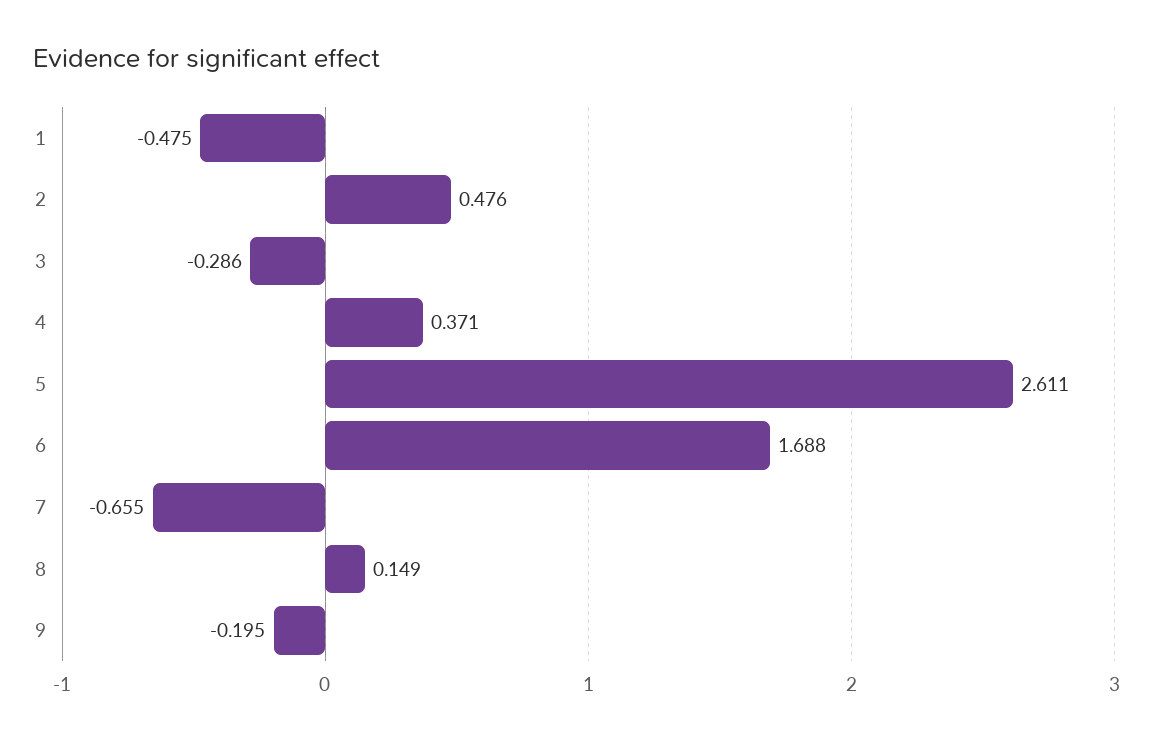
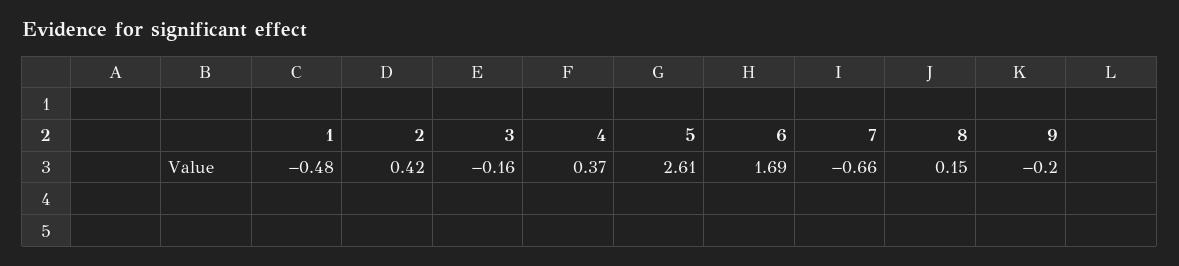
2: 0.476 -> 0.42
3: -0.286 -> -0.16

